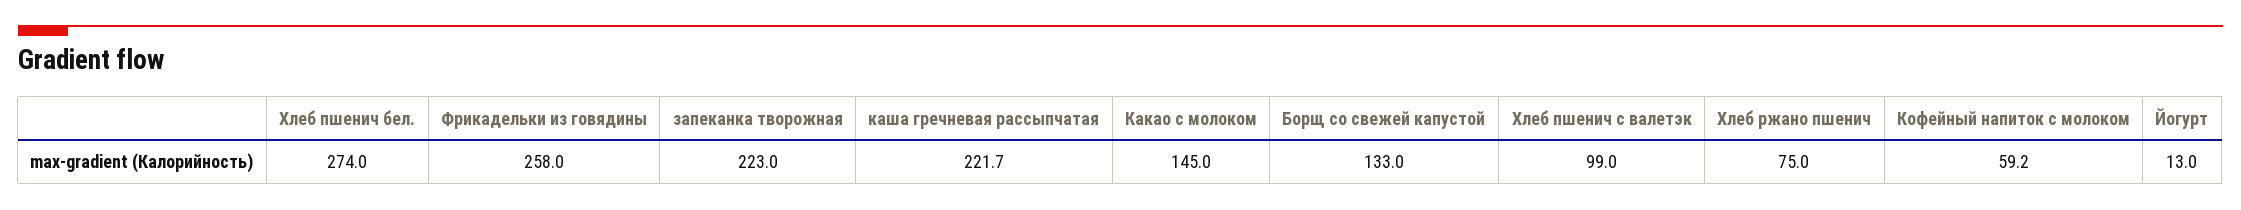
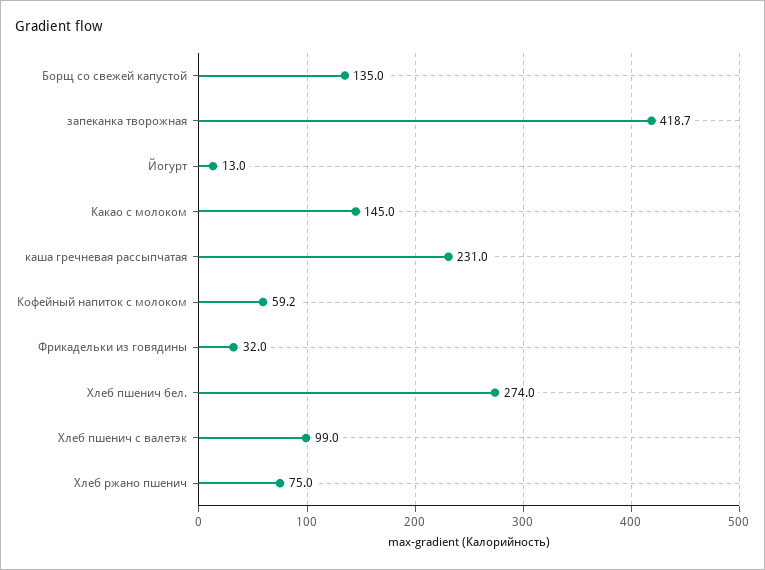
Фрикадельки из говядины: 258 -> 32
запеканка творожная: 223 -> 418.7
каша гречневая рассыпчатая: 221.7 -> 231
Борщ со свежей капустой: 133 -> 135

